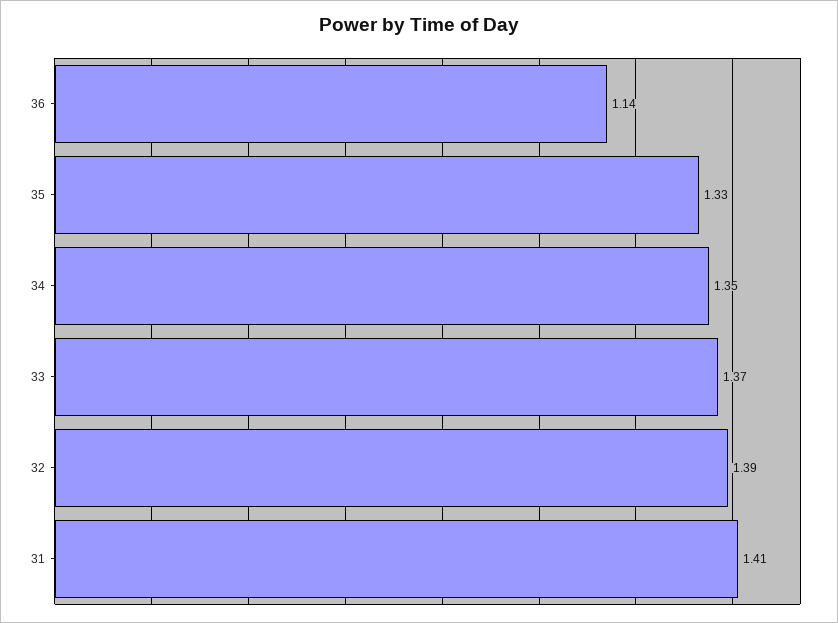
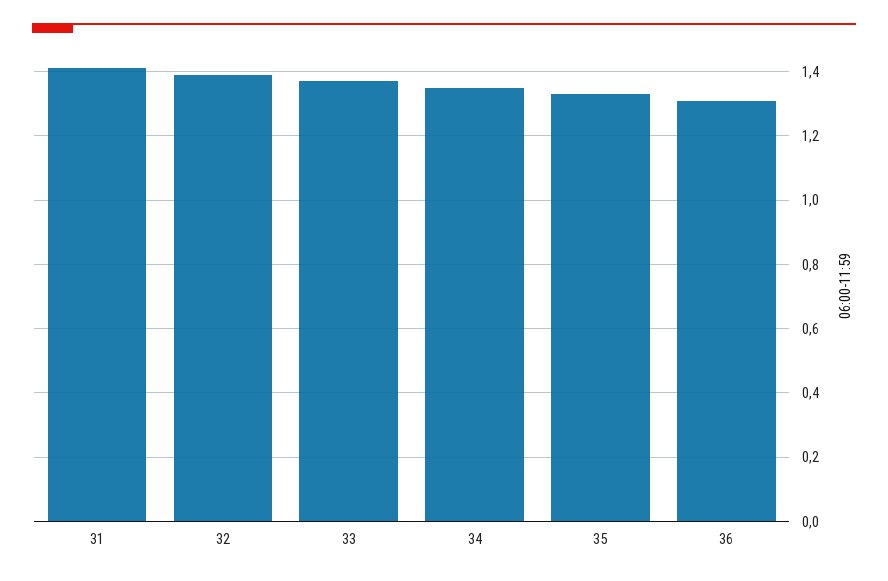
36: 1.14 -> 1.3

